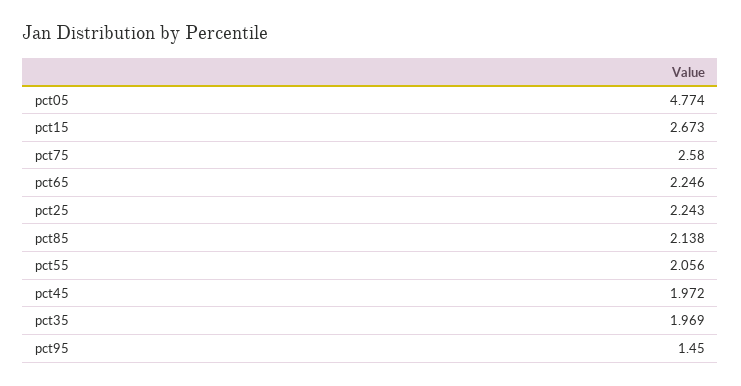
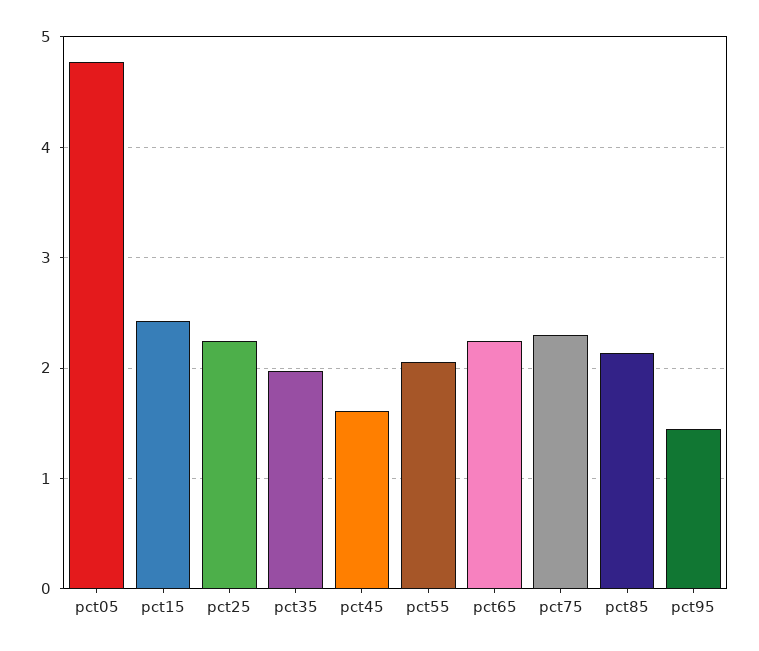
pct15: 2.673 -> 2.4
pct75: 2.58 -> 2.3
pct45: 1.972 -> 1.6

